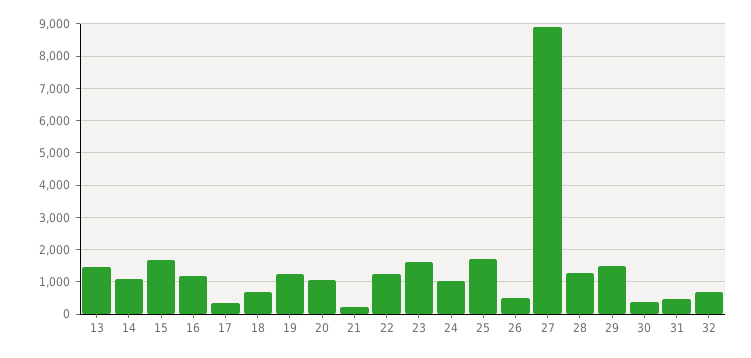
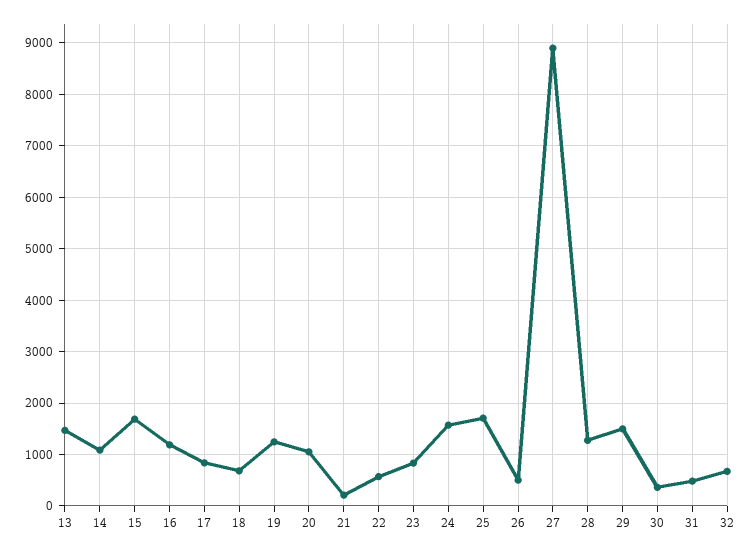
17: 400 -> 800
22: 1200 -> 600
23: 1600 -> 800
24: 1000 -> 1600

